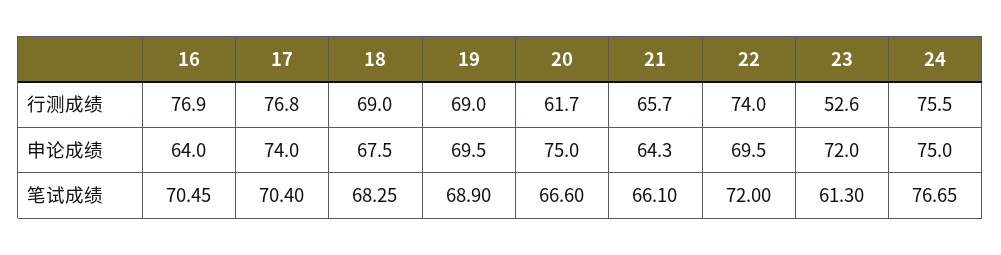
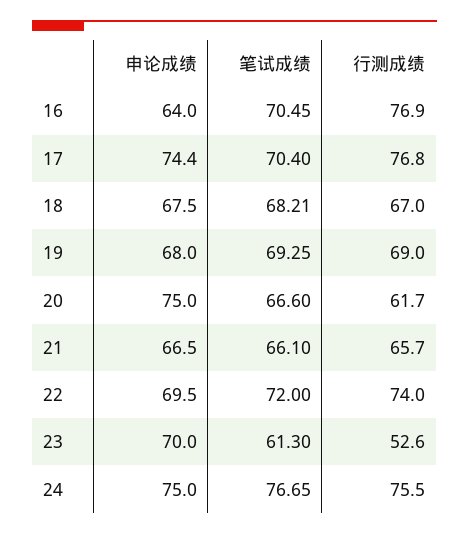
18, 行测成绩: 69 -> 67
17, 申论成绩: 74 -> 74.4
19, 申论成绩: 69.5 -> 68
21, 申论成绩: 64.3 -> 66.5
23, 申论成绩: 72 -> 70
18, 笔试成绩: 68.25 -> 68.21
19, 笔试成绩: 68.9 -> 69.25

